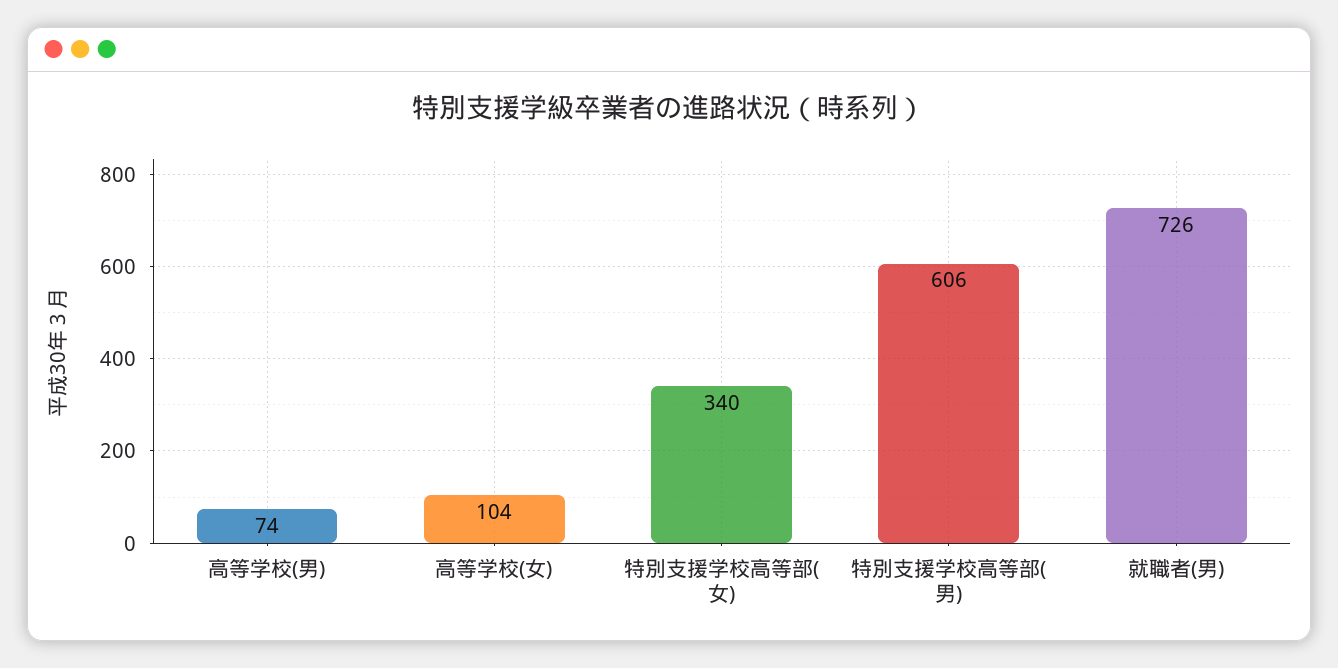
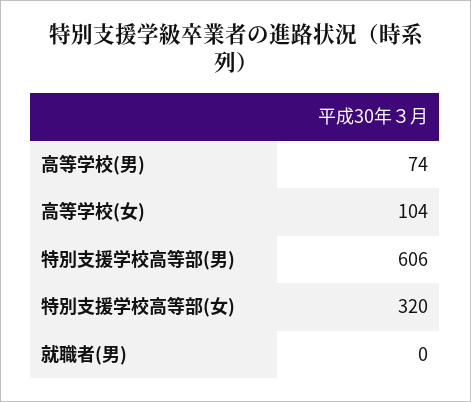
特別支援学校高等部(女): 340 -> 320
就職者(男): 726 -> 0

